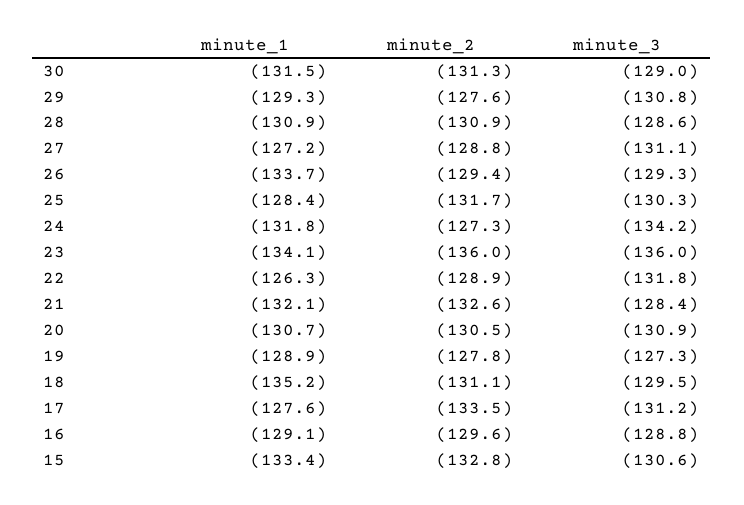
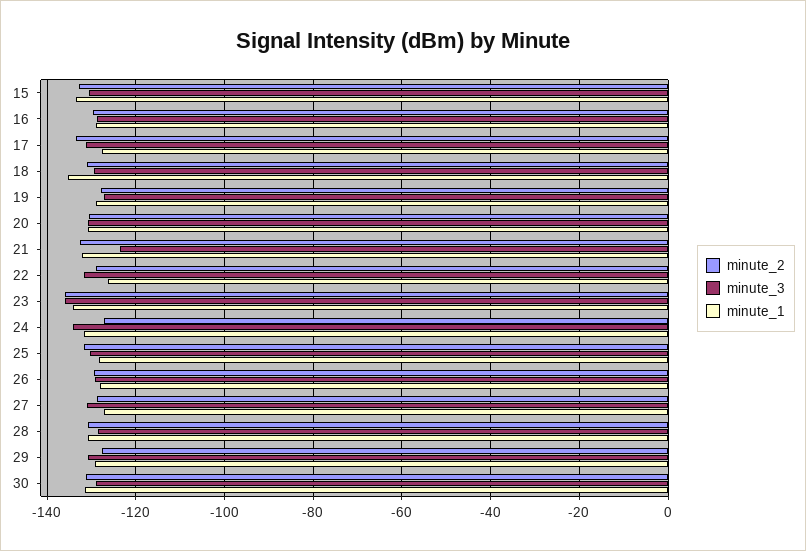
minute_1, 26: -133.7 -> -128
minute_3, 21: -128.4 -> -124

